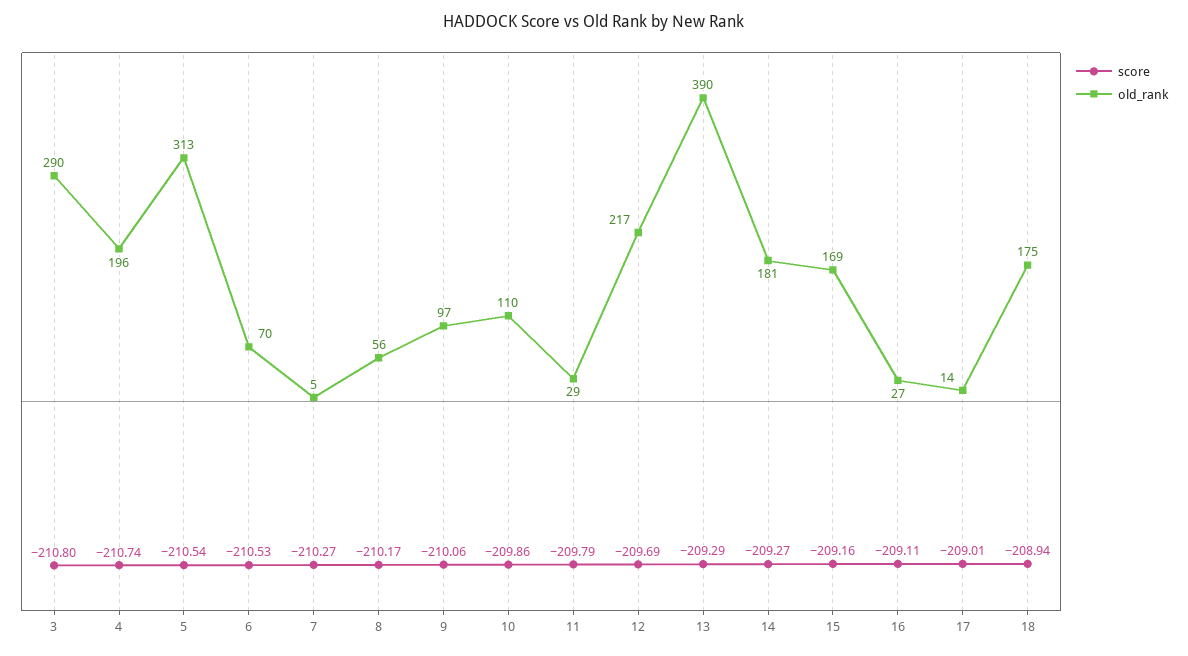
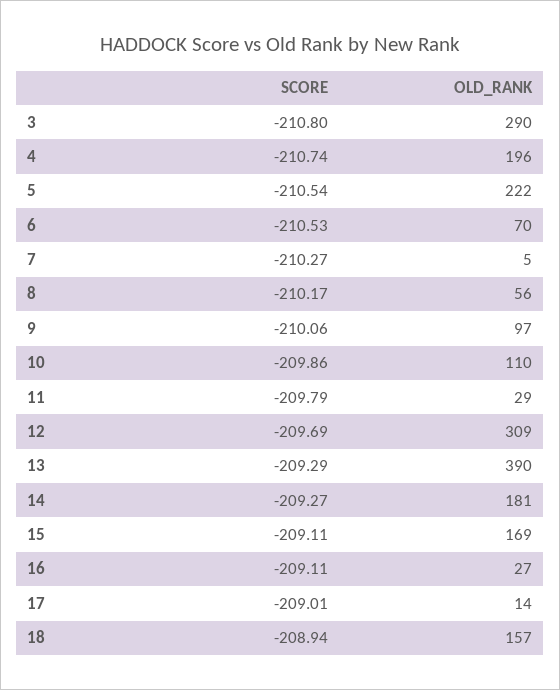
old_rank, 5: 313 -> 222
old_rank, 12: 217 -> 309
score, 15: -209.16 -> -209.11
old_rank, 18: 175 -> 157

